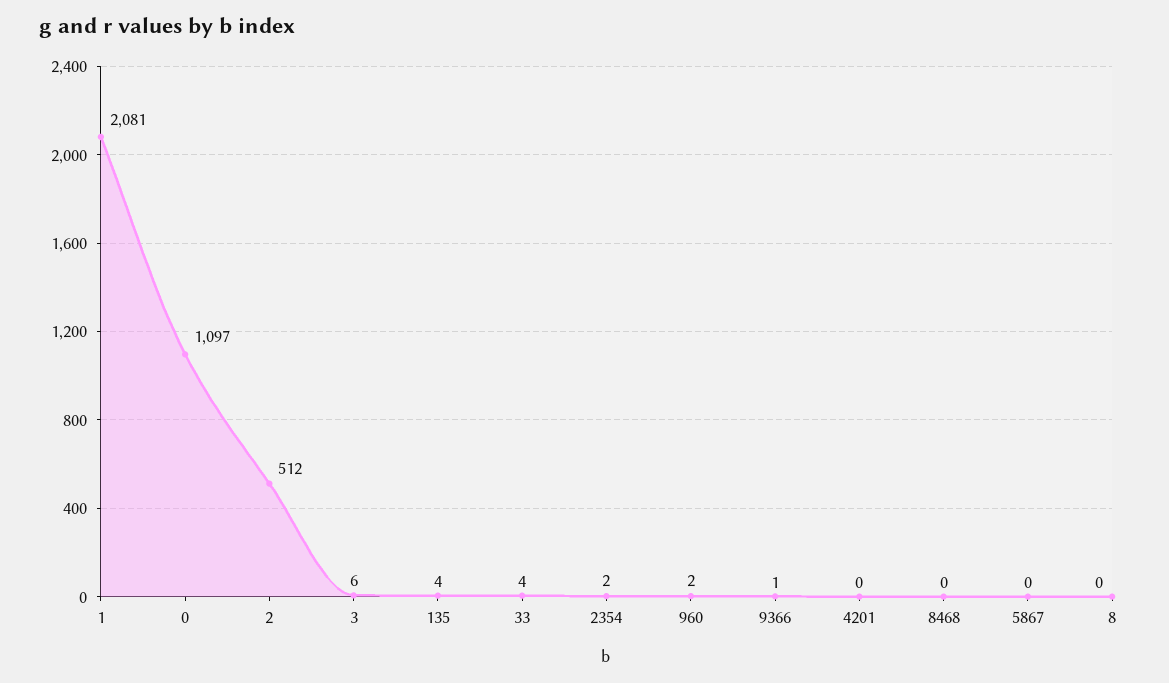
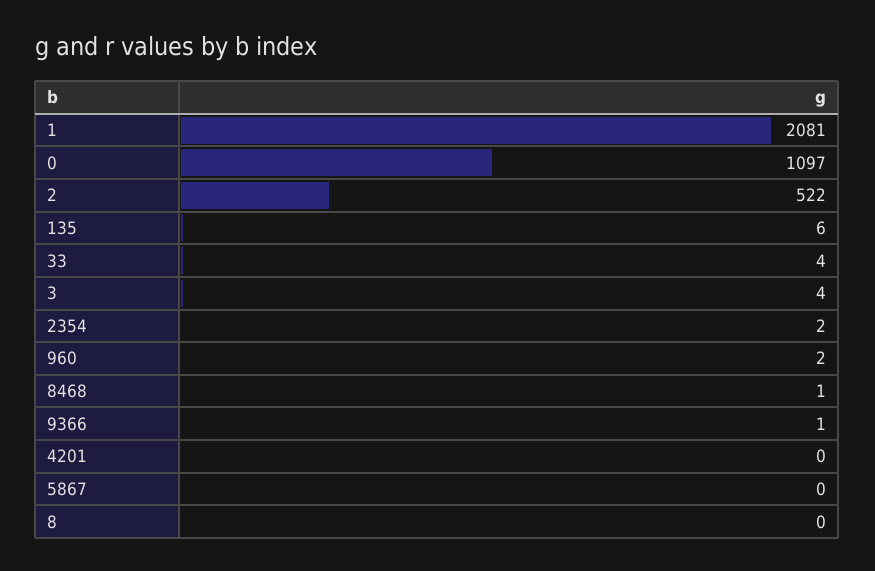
2: 512 -> 522
3: 6 -> 4
135: 4 -> 6
8468: 0 -> 1

